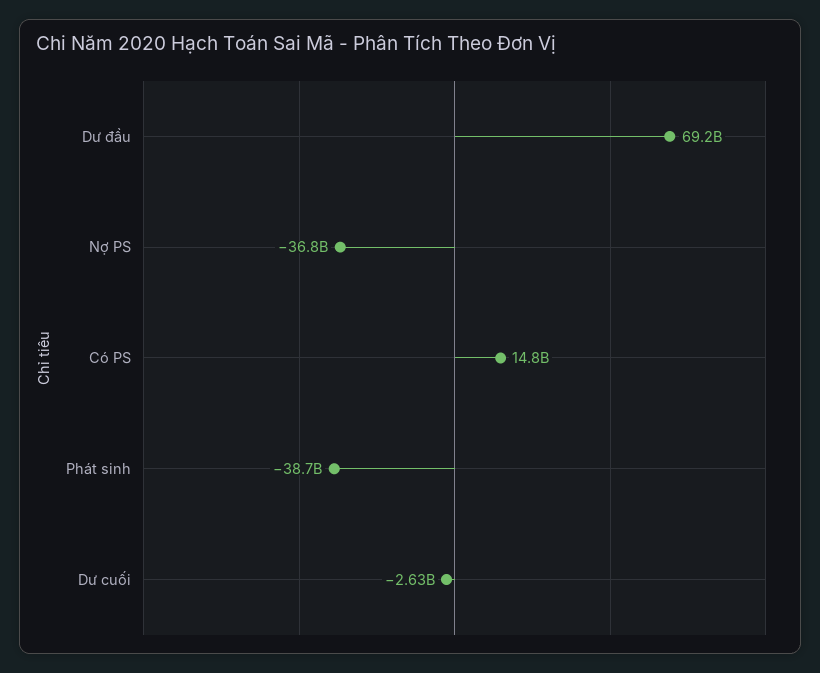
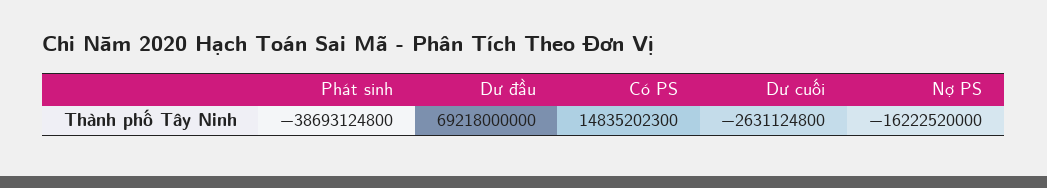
Nợ PS: -36800000000 -> -16222520000

